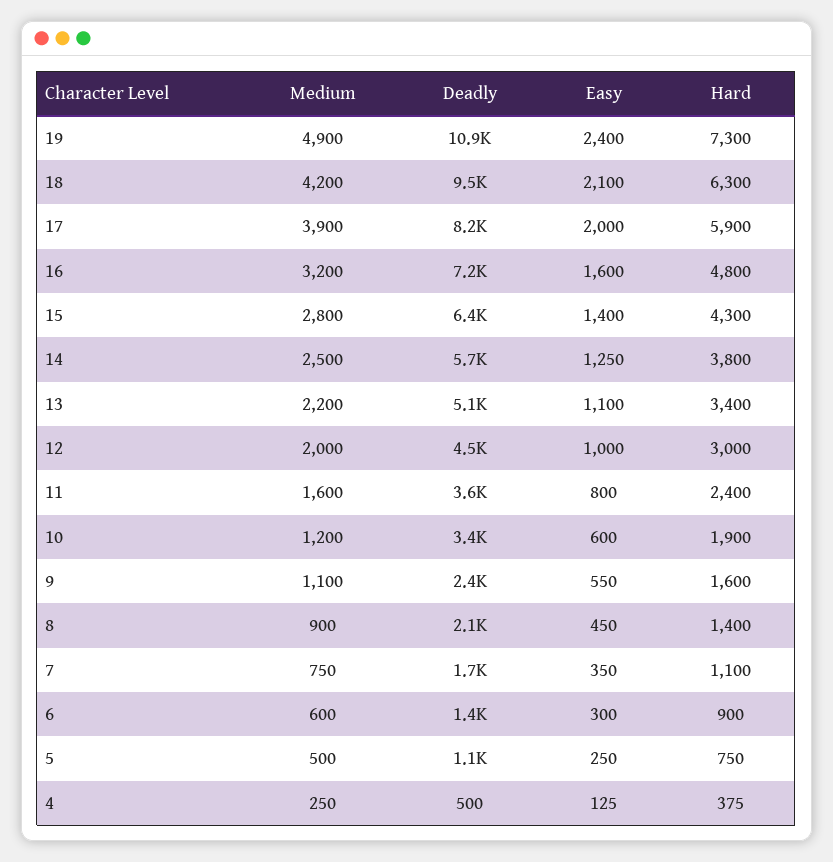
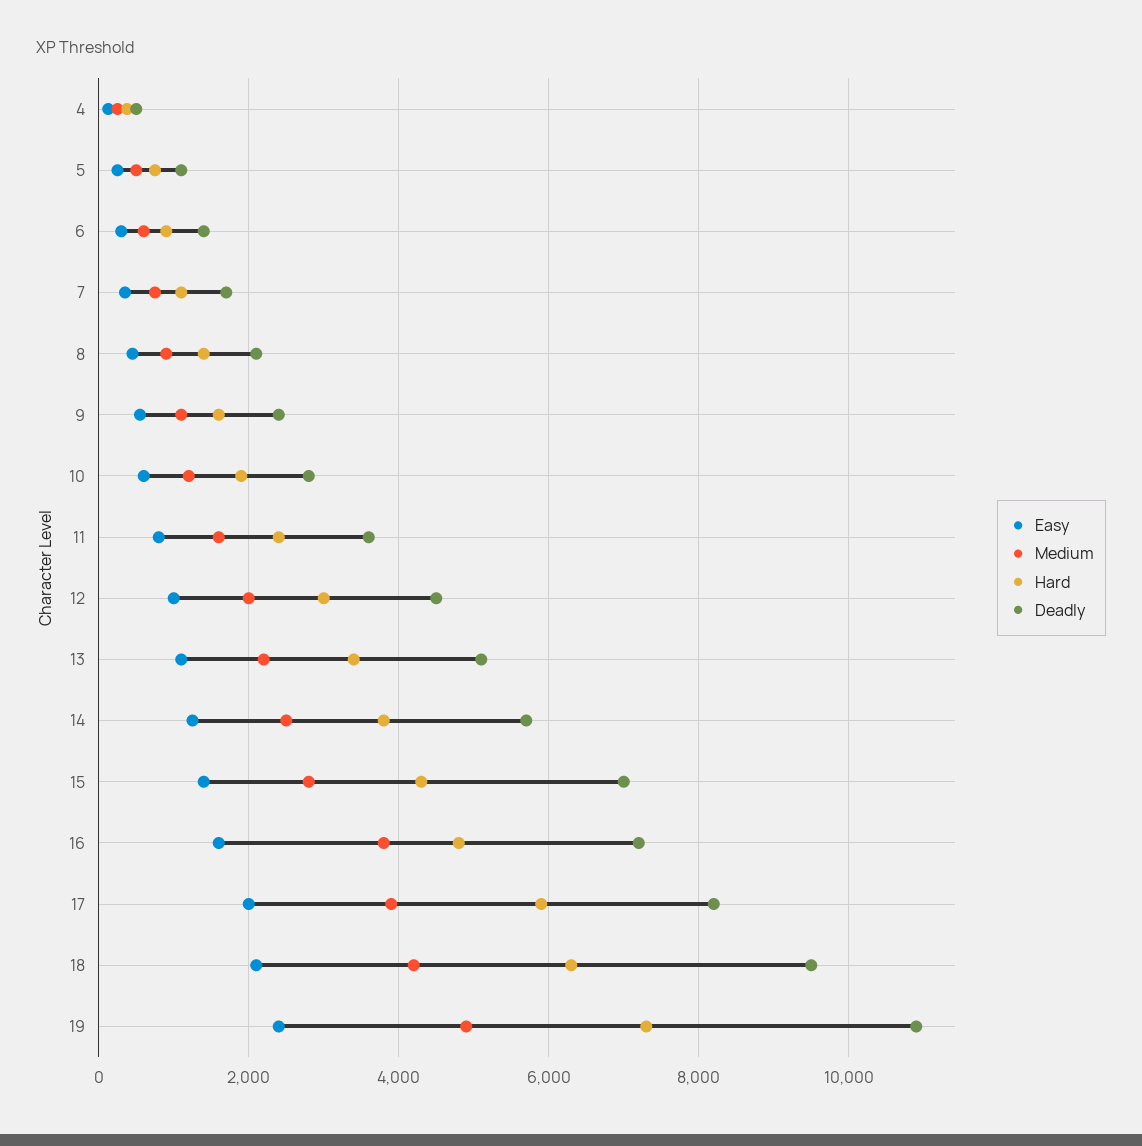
Medium, 16: 3200 -> 3800
Deadly, 15: 6400 -> 7000
Deadly, 10: 3400 -> 2800

